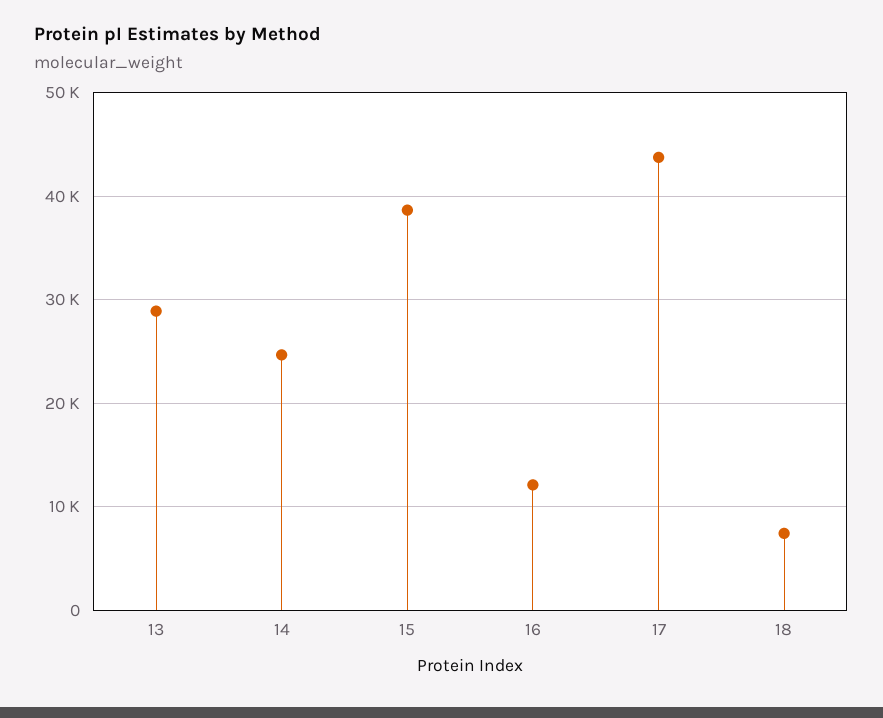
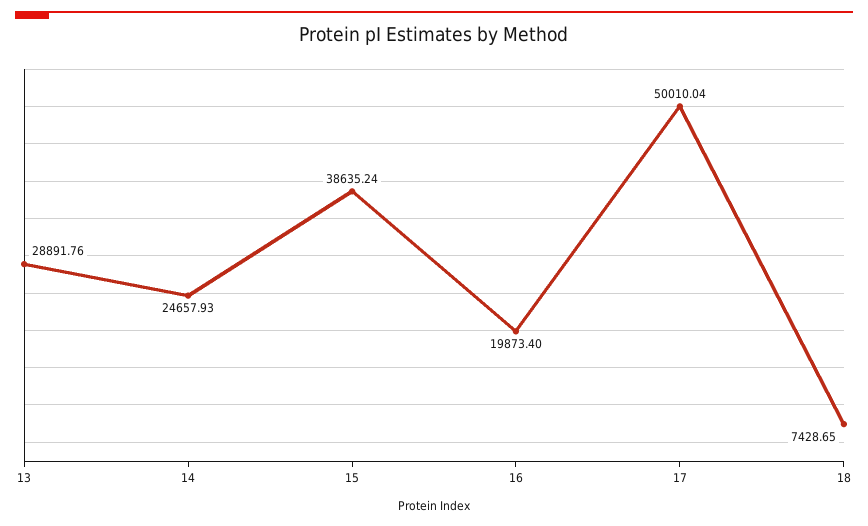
16: 12000 -> 19873.4
17: 44000 -> 50010.04

